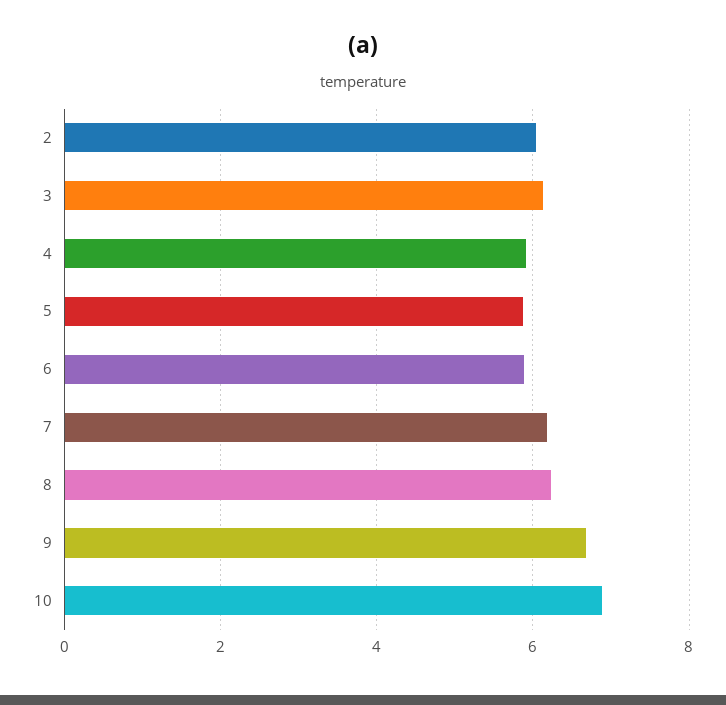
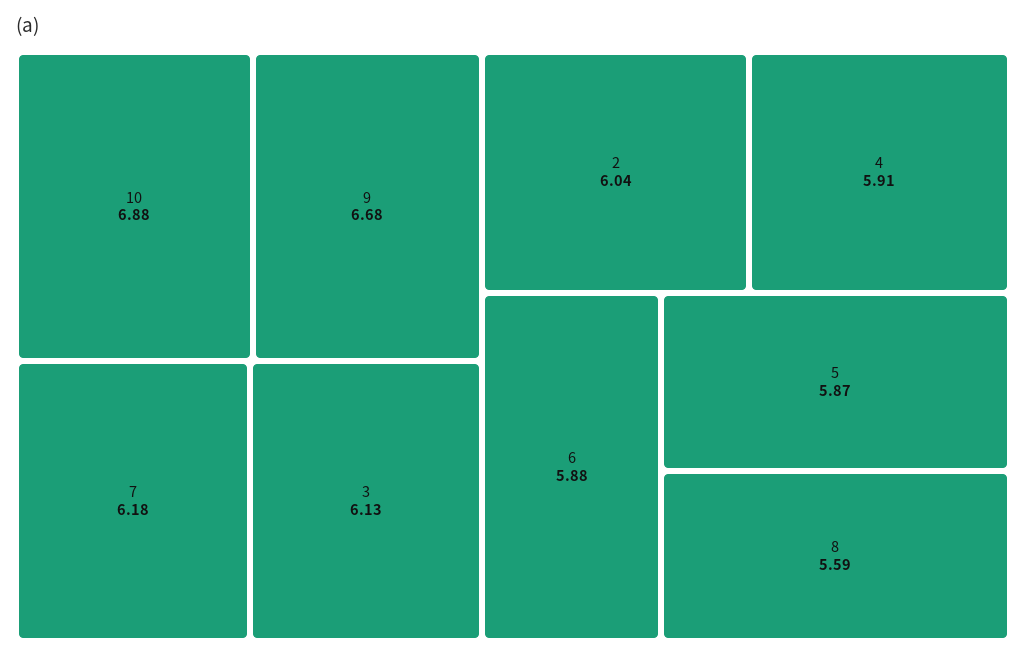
8: 6.2 -> 5.59

